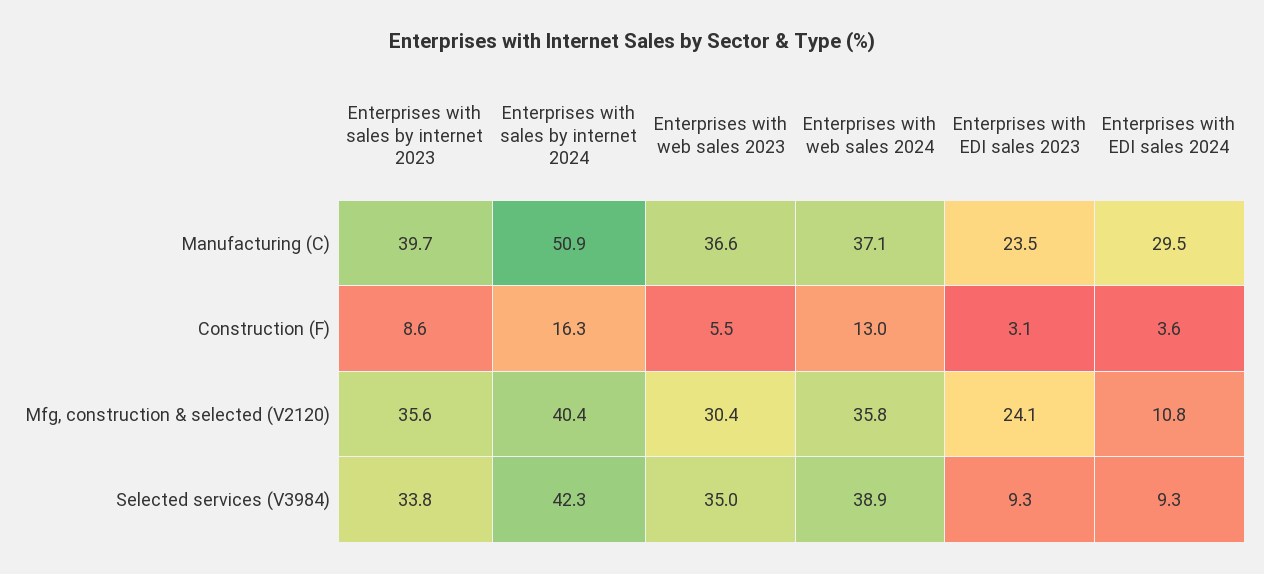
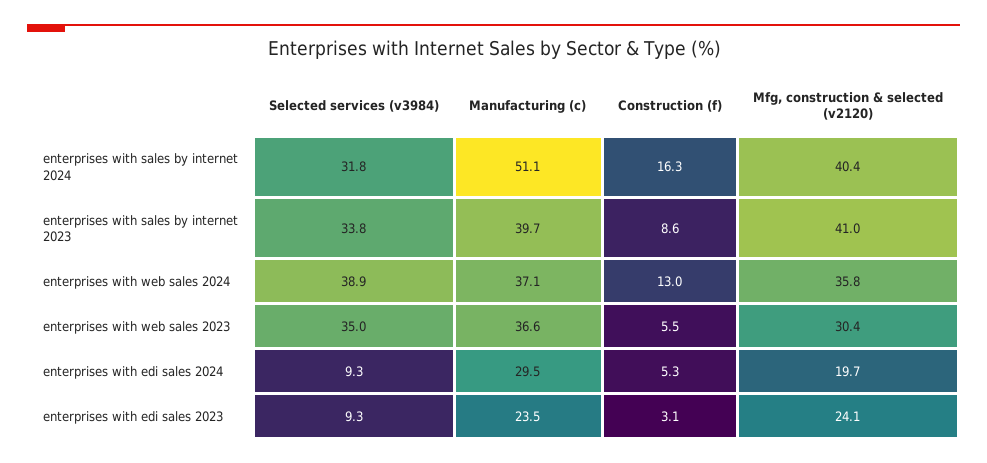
Enterprises with sales by internet 2024, Manufacturing (C): 50.9 -> 51.1
Enterprises with EDI sales 2024, Construction (F): 3.6 -> 5.3
Enterprises with sales by internet 2023, Mfg, construction & selected (V2120): 35.6 -> 41
Enterprises with EDI sales 2024, Mfg, construction & selected (V2120): 10.8 -> 19.7
Enterprises with sales by internet 2024, Selected services (V3984): 42.3 -> 31.8

